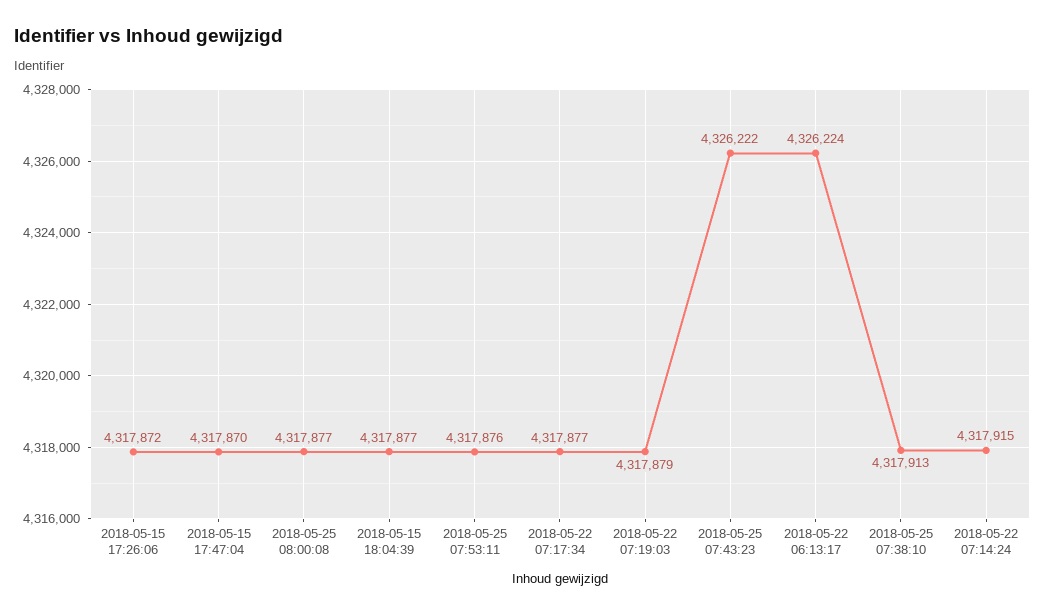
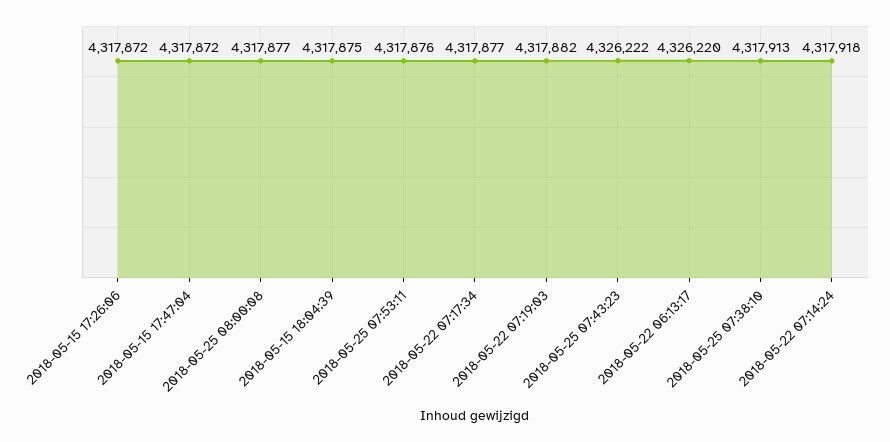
2018-05-15 17:47:04: 4317870 -> 4317872
2018-05-15 18:04:39: 4317877 -> 4317875
2018-05-22 07:19:03: 4317879 -> 4317882
2018-05-22 06:13:17: 4326224 -> 4326220
2018-05-22 07:14:24: 4317915 -> 4317918

